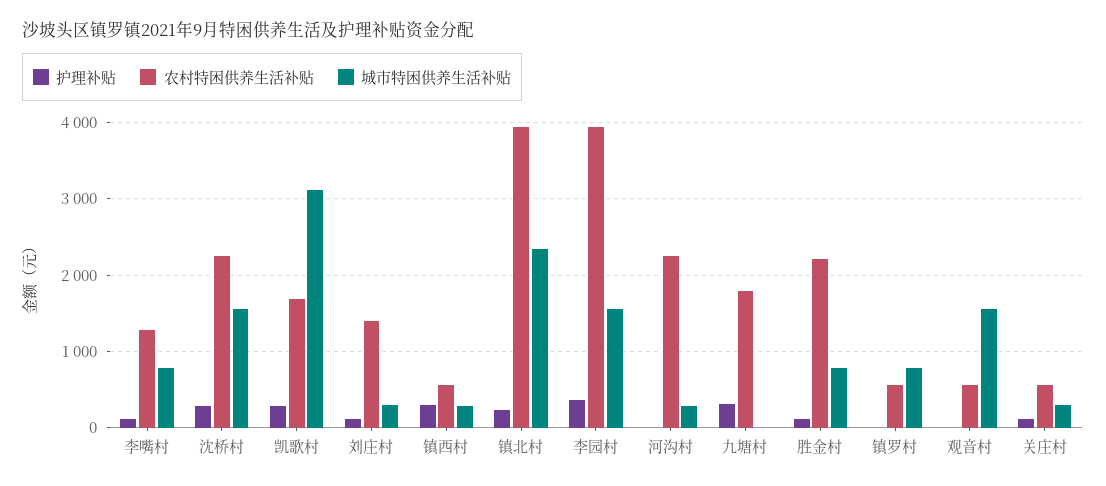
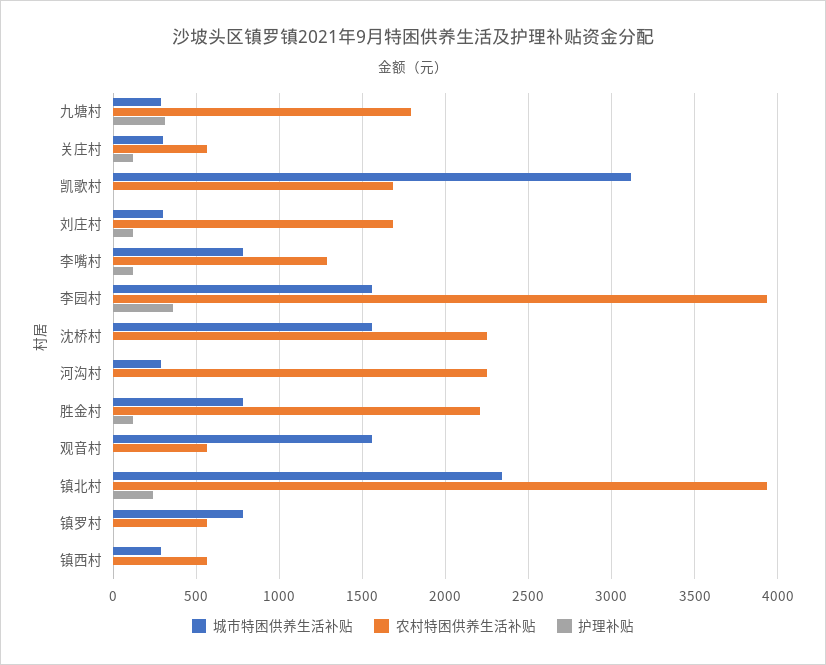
护理补贴, 沈桥村: 300 -> 0
护理补贴, 凯歌村: 300 -> 0
农村特困供养生活补贴, 刘庄村: 1400 -> 1700
护理补贴, 镇西村: 300 -> 0
城市特困供养生活补贴, 九塘村: 0 -> 300

